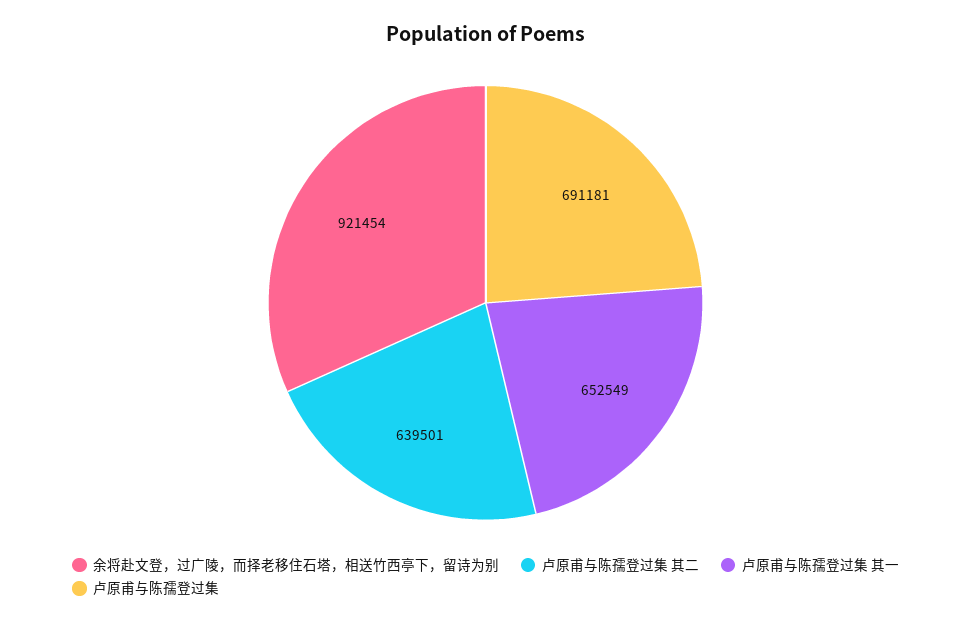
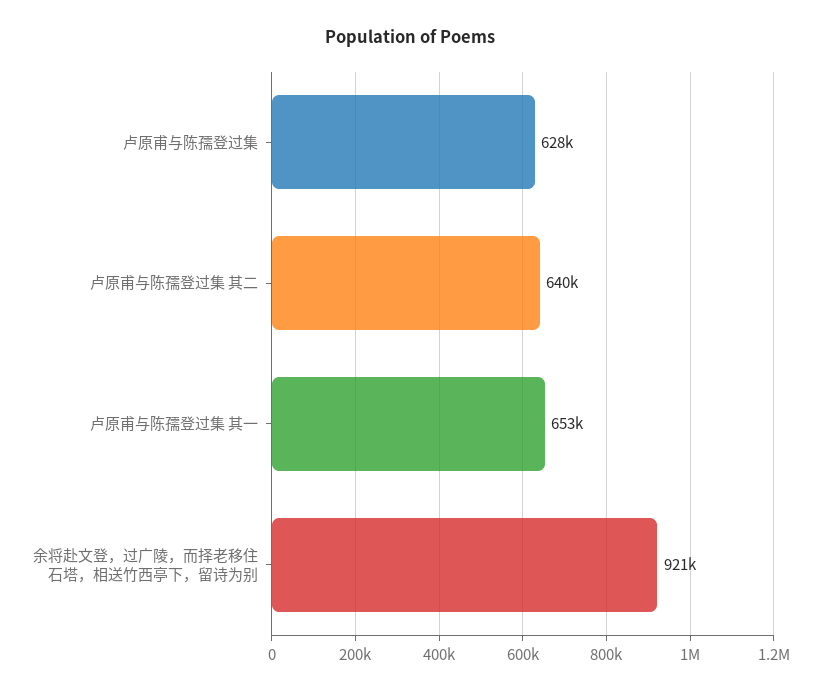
卢原甫与陈孺登过集: 691181 -> 628000

